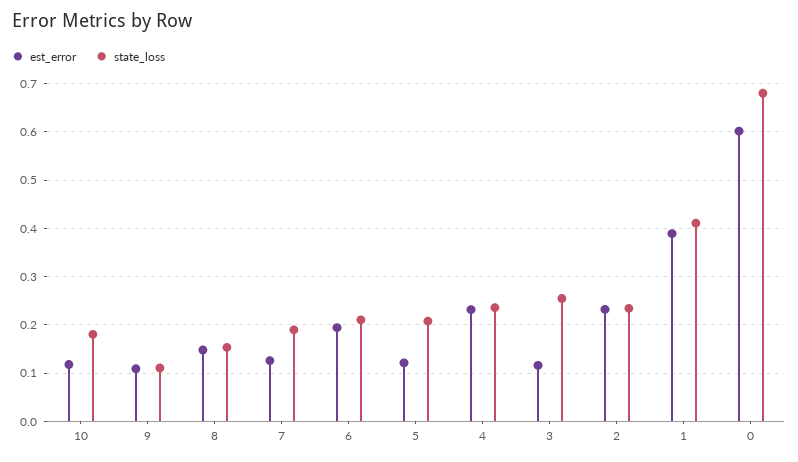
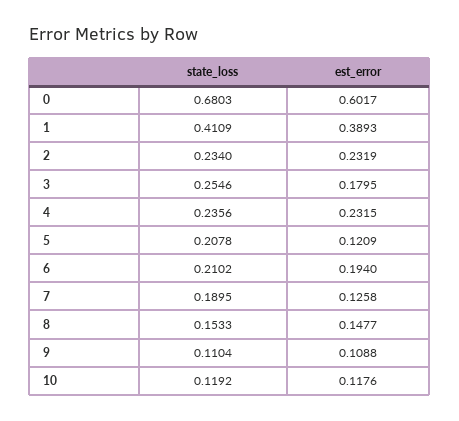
state_loss, 10: 0.18 -> 0.1192
est_error, 3: 0.12 -> 0.1795

